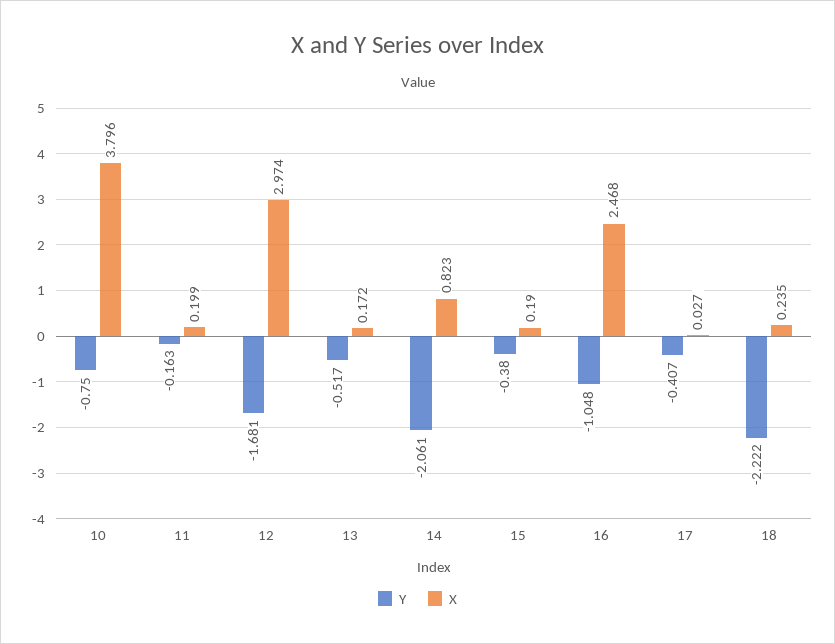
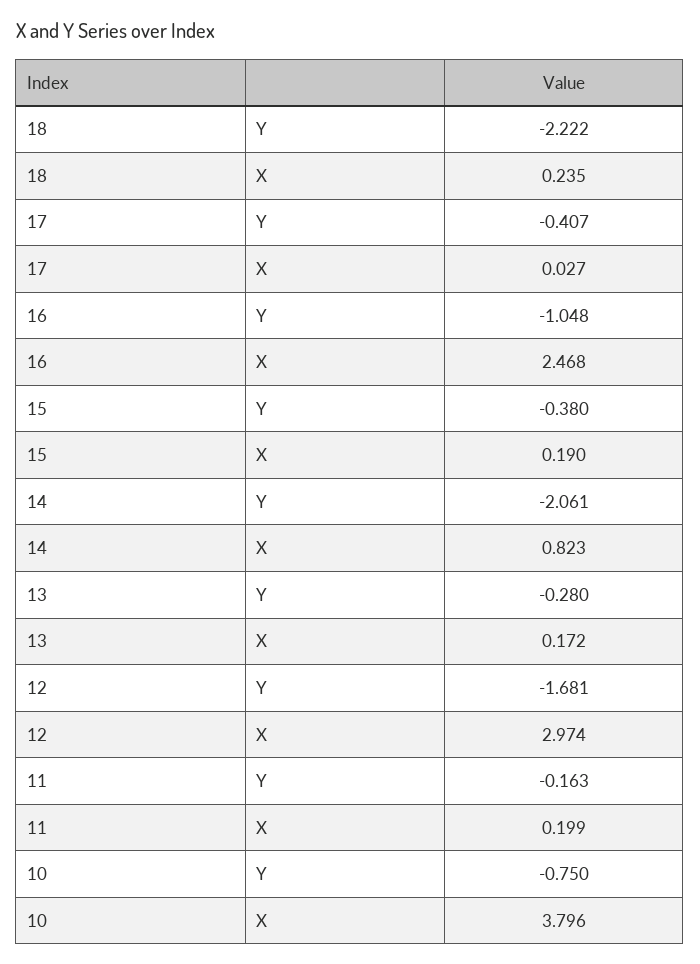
Y, 13: -0.517 -> -0.28

